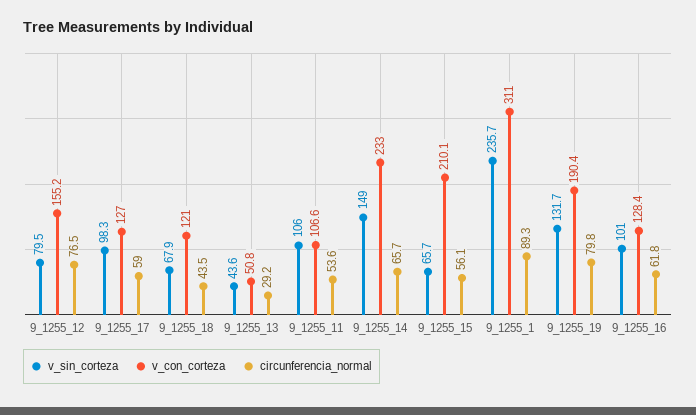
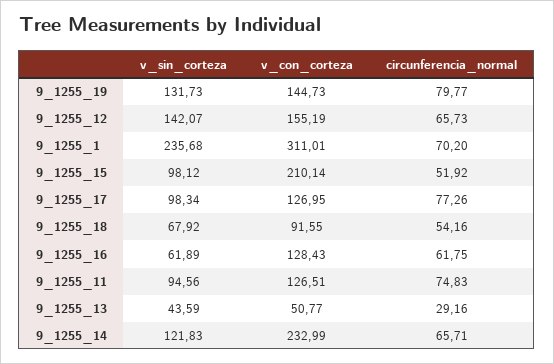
v_sin_corteza, 9_1255_12: 79.5 -> 142.07
circunferencia_normal, 9_1255_12: 76.5 -> 65.73
circunferencia_normal, 9_1255_17: 59 -> 77.26
v_con_corteza, 9_1255_18: 121 -> 91.55
circunferencia_normal, 9_1255_18: 43.5 -> 54.16
v_sin_corteza, 9_1255_11: 106 -> 94.56
v_con_corteza, 9_1255_11: 106.6 -> 126.51
circunferencia_normal, 9_1255_11: 53.6 -> 74.83
v_sin_corteza, 9_1255_14: 149 -> 121.83
v_sin_corteza, 9_1255_15: 65.7 -> 98.12
circunferencia_normal, 9_1255_15: 56.1 -> 51.92
circunferencia_normal, 9_1255_1: 89.3 -> 70.2
v_con_corteza, 9_1255_19: 190.4 -> 144.73
v_sin_corteza, 9_1255_16: 101 -> 61.89

